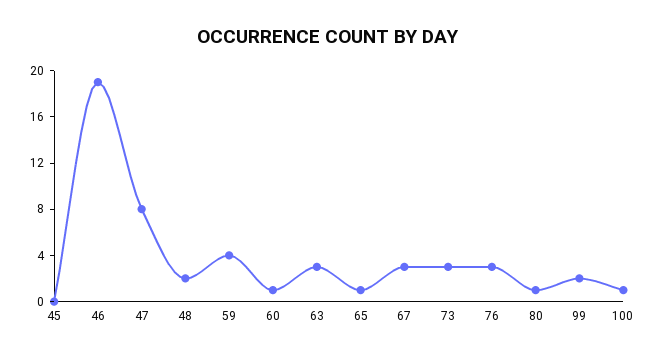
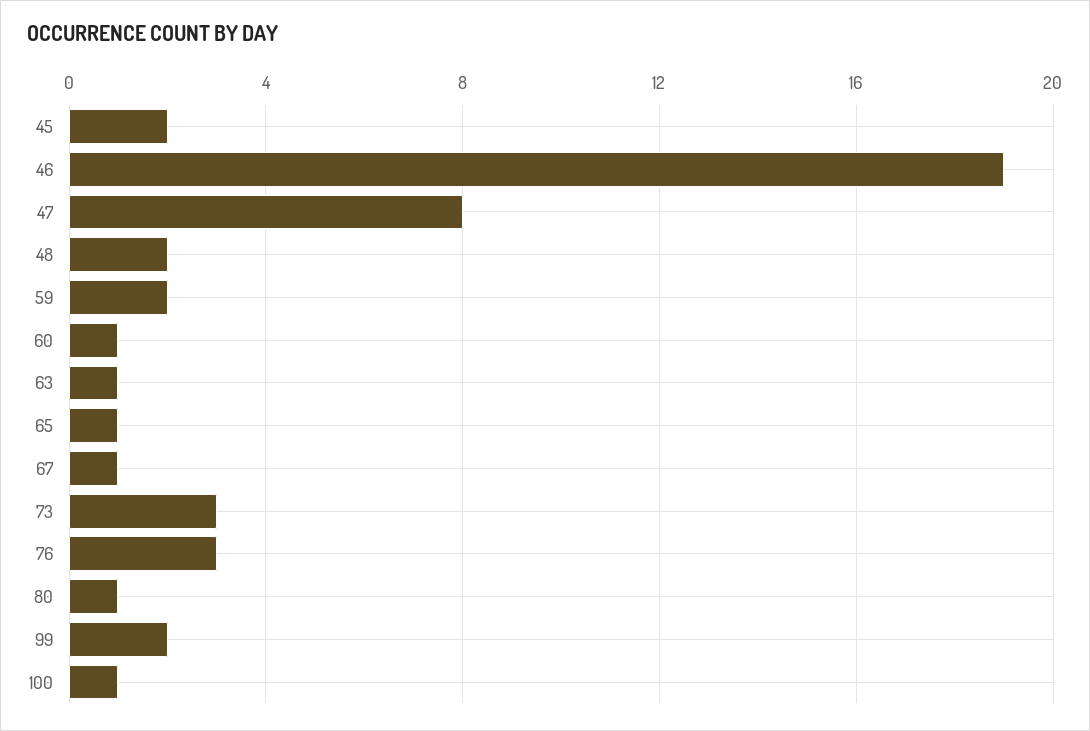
45: 0 -> 2
59: 4 -> 2
63: 3 -> 1
67: 3 -> 1

